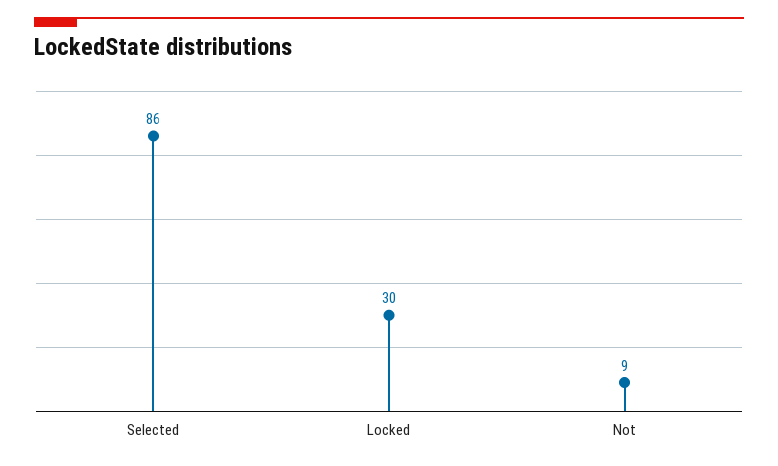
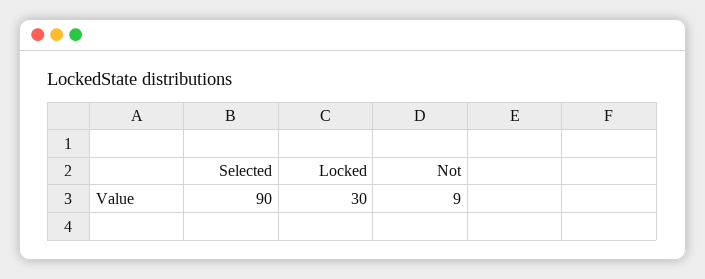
Selected: 86 -> 90

